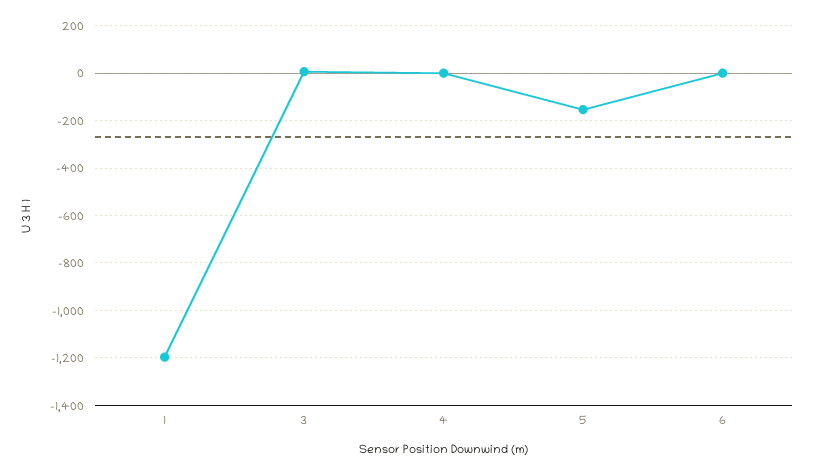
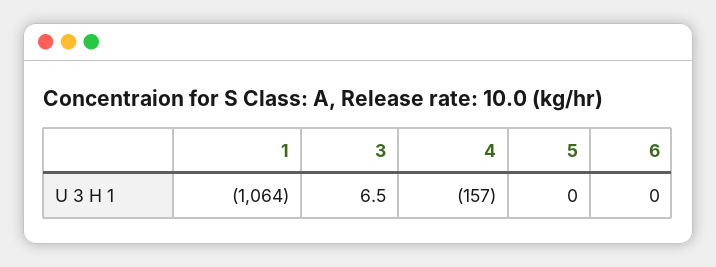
1: -1200 -> -1064
4: 0 -> -157
5: -150 -> 0

